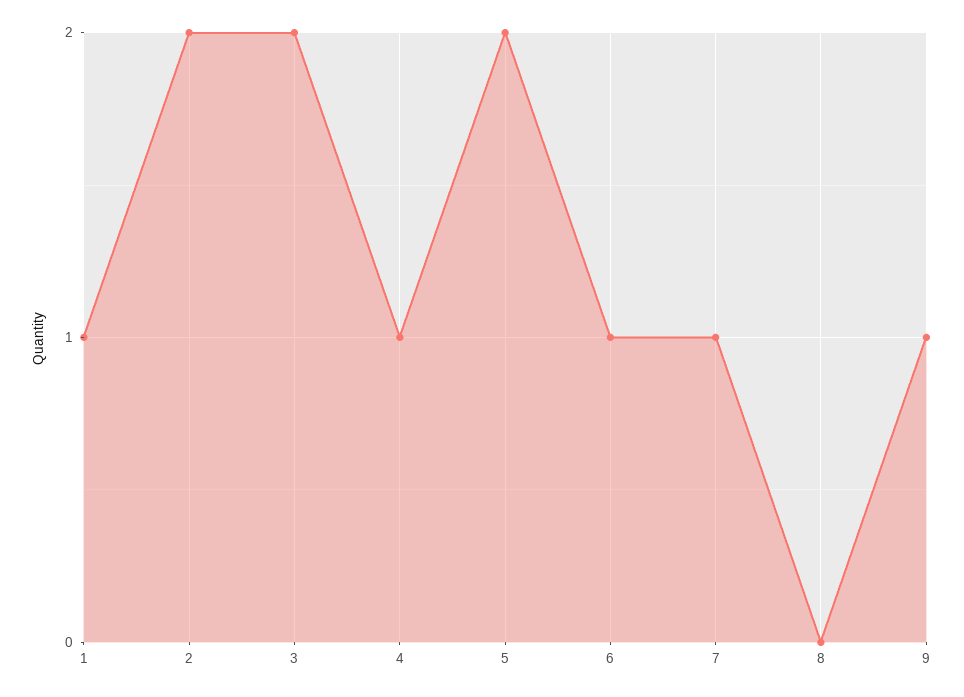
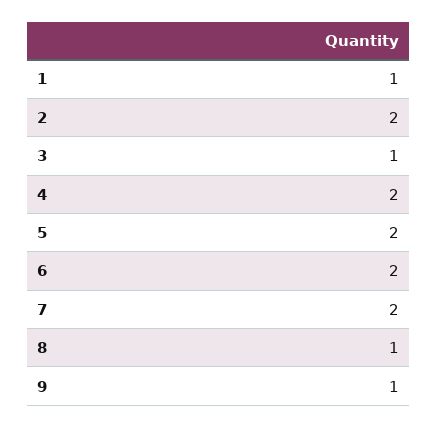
3: 2 -> 1
4: 1 -> 2
6: 1 -> 2
7: 1 -> 2
8: 0 -> 1

